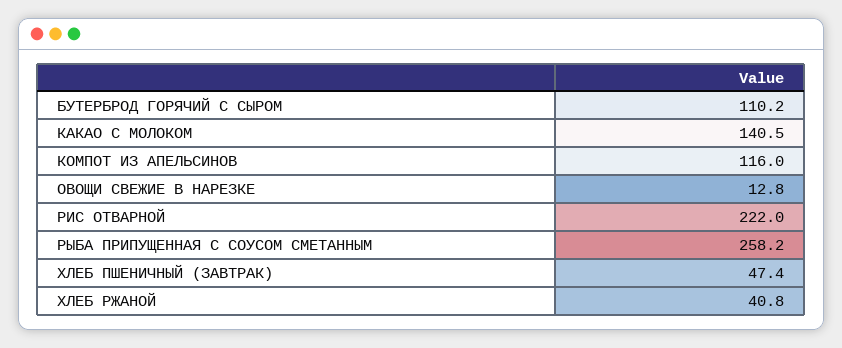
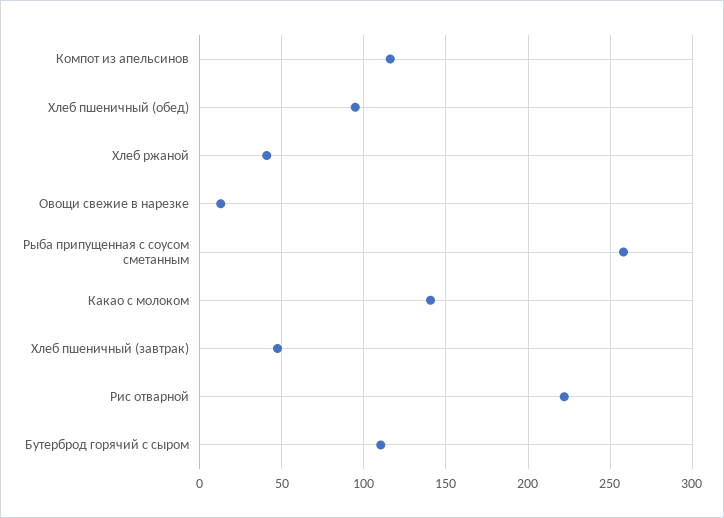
Хлеб пшеничный (обед): none -> 95

